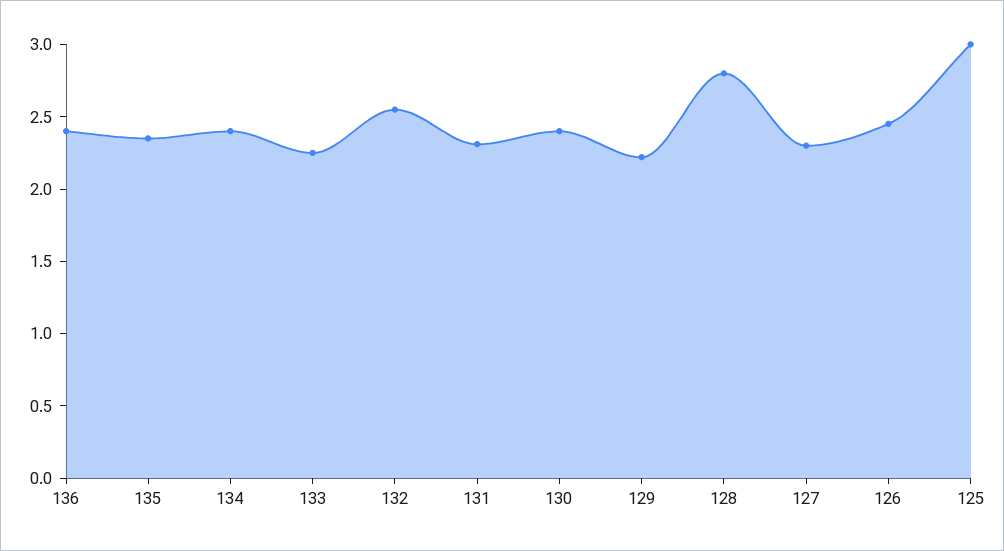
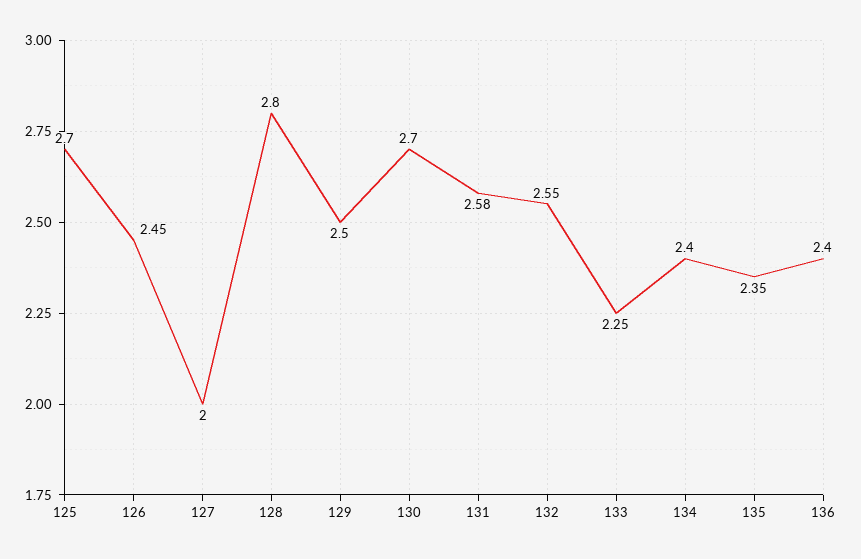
131: 2.3 -> 2.58
130: 2.4 -> 2.7
129: 2.2 -> 2.5
127: 2.3 -> 2
125: 3 -> 2.7

